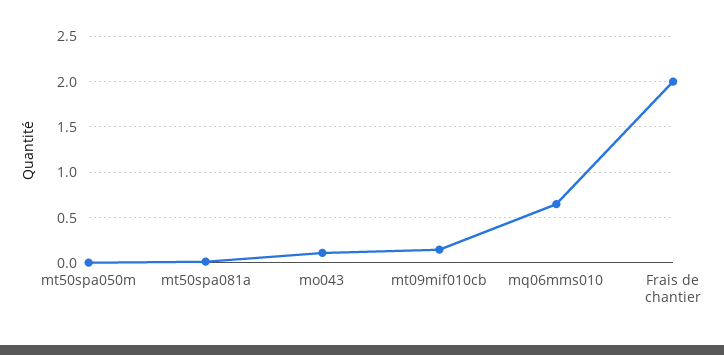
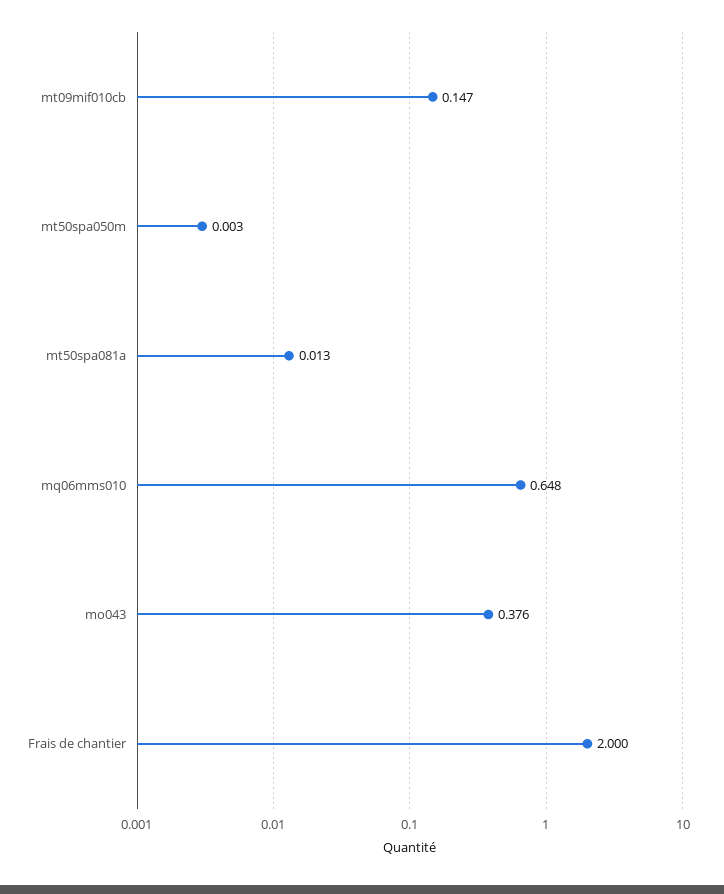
mo043: 0.1 -> 0.376

